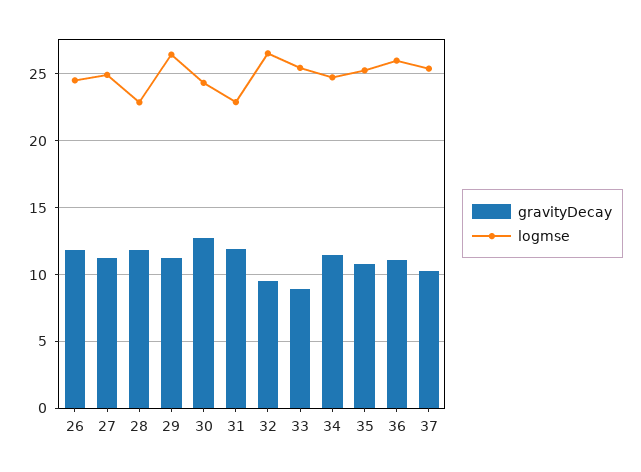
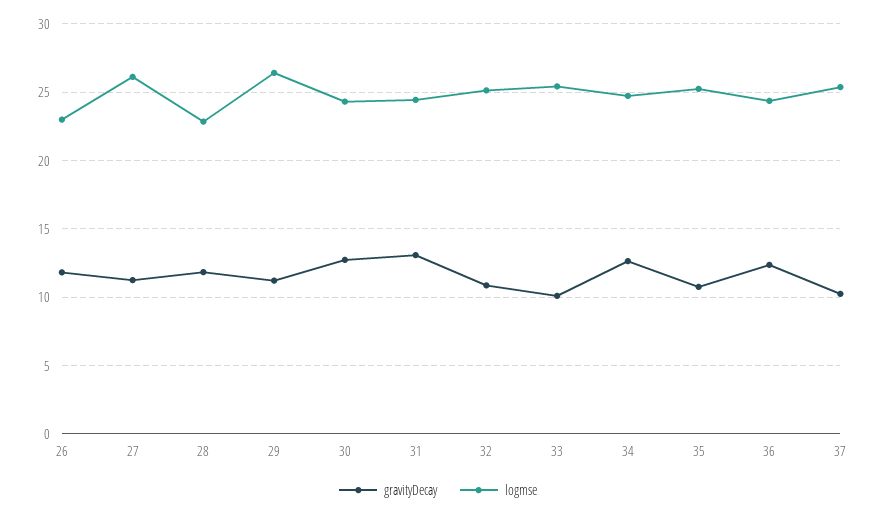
logmse, 26: 24.5 -> 23
logmse, 27: 25 -> 26
gravityDecay, 31: 12 -> 13
logmse, 31: 23 -> 24.5
gravityDecay, 32: 9.5 -> 11
logmse, 32: 26.5 -> 25
gravityDecay, 33: 9 -> 10
gravityDecay, 34: 11.5 -> 12.5
gravityDecay, 36: 11 -> 12.5
logmse, 36: 26 -> 24.5

